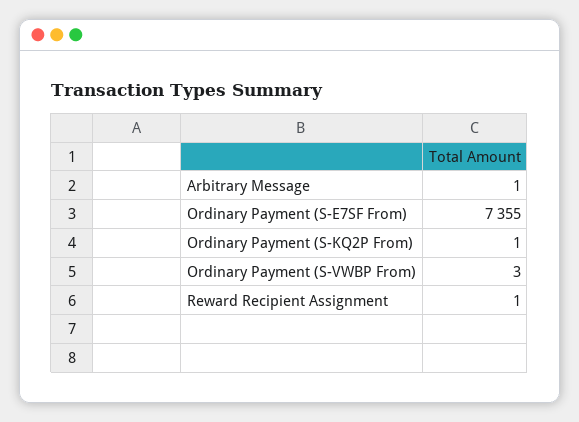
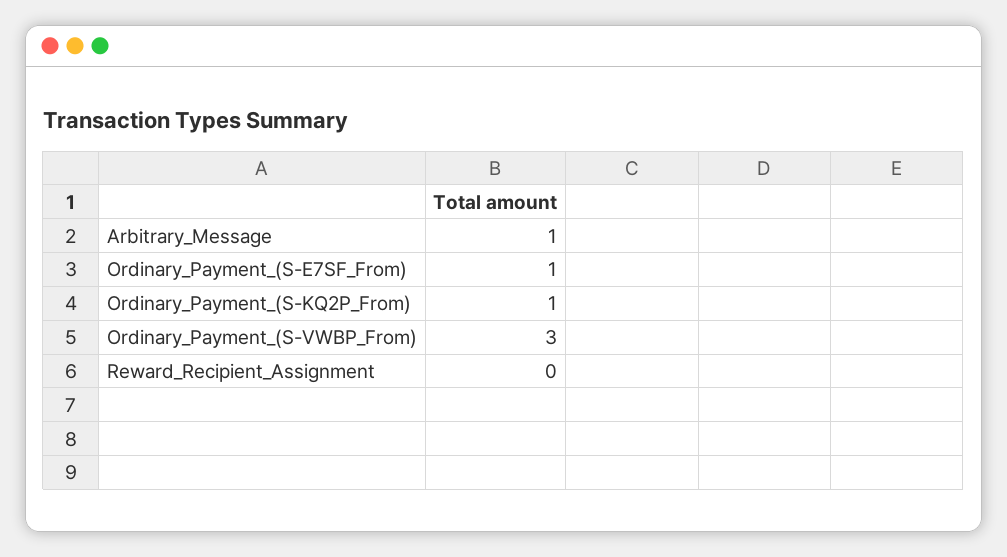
Ordinary Payment (S-E7SF From): 7355 -> 1
Reward Recipient Assignment: 1 -> 0

